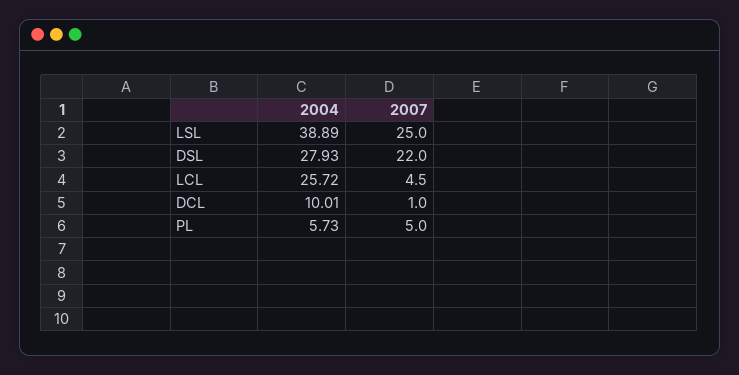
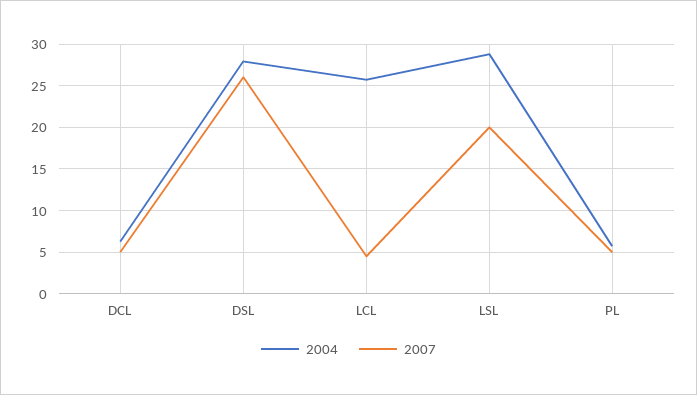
2004, LSL: 38.89 -> 29
2007, LSL: 25 -> 20
2007, DSL: 22 -> 26
2004, DCL: 10.01 -> 6
2007, DCL: 1 -> 5

